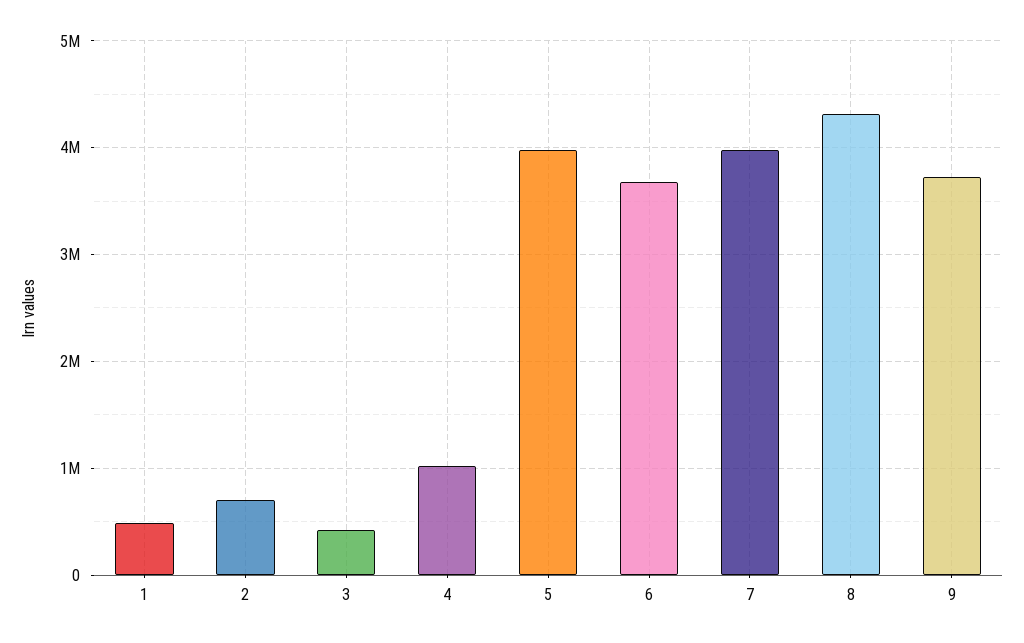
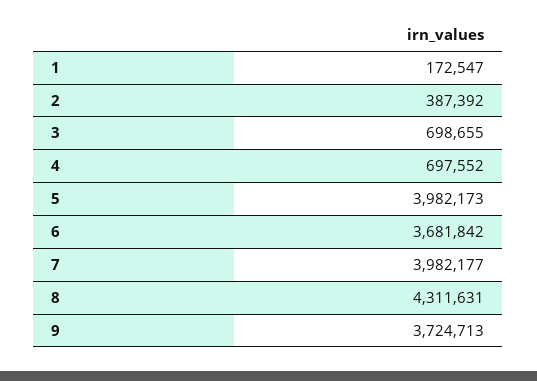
1: 500000 -> 172547
2: 700000 -> 387392
3: 400000 -> 698655
4: 1000000 -> 697552

